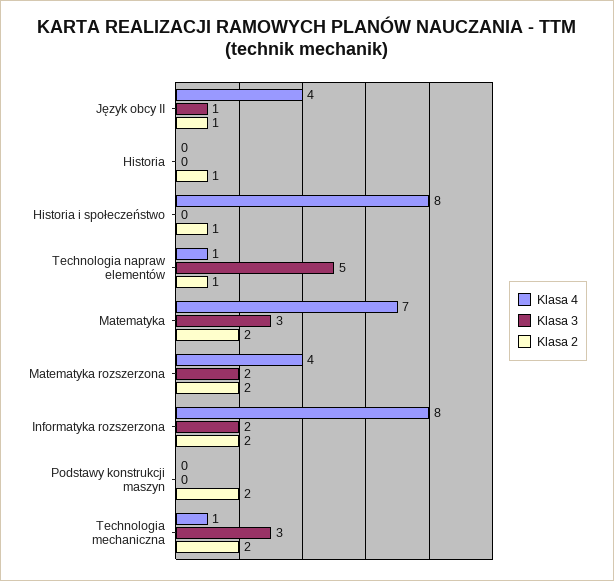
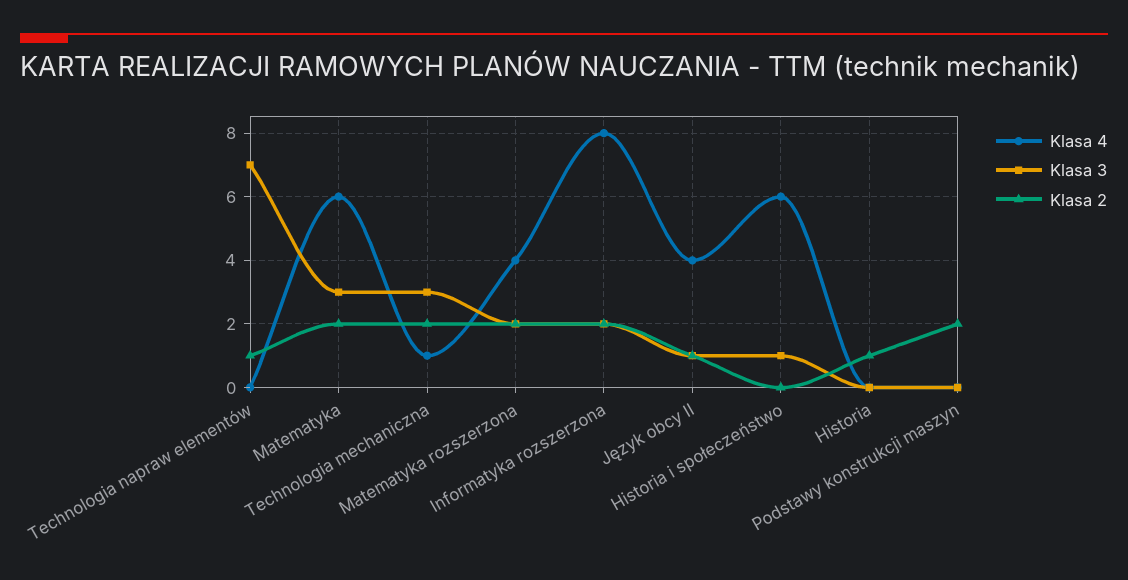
Klasa 4, Historia i społeczeństwo: 8 -> 6
Klasa 3, Historia i społeczeństwo: 0 -> 1
Klasa 2, Historia i społeczeństwo: 1 -> 0
Klasa 4, Technologia napraw elementów: 1 -> 0
Klasa 3, Technologia napraw elementów: 5 -> 7
Klasa 4, Matematyka: 7 -> 6

